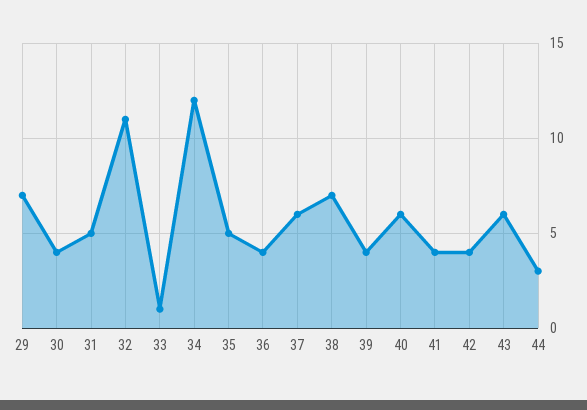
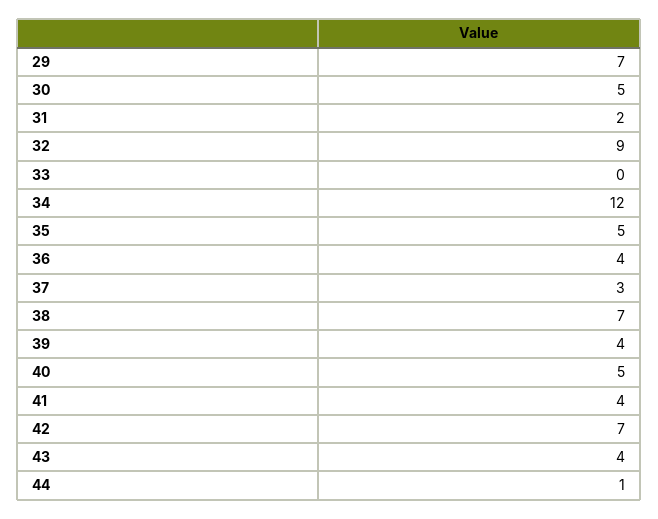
30: 4 -> 5
31: 5 -> 2
32: 11 -> 9
33: 1 -> 0
37: 6 -> 3
40: 6 -> 5
42: 4 -> 7
43: 6 -> 4
44: 3 -> 1

